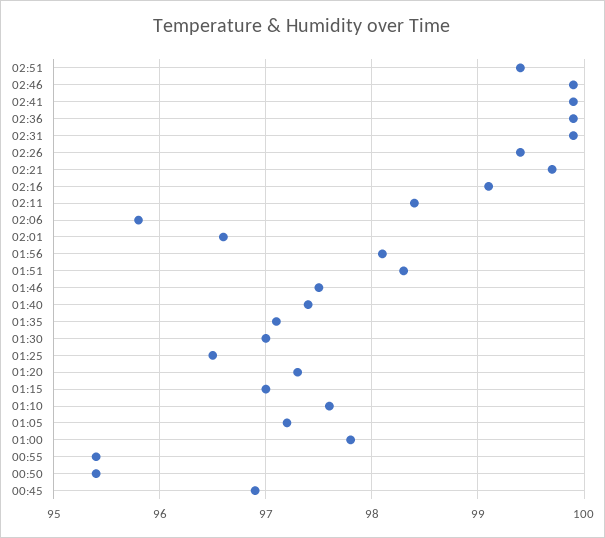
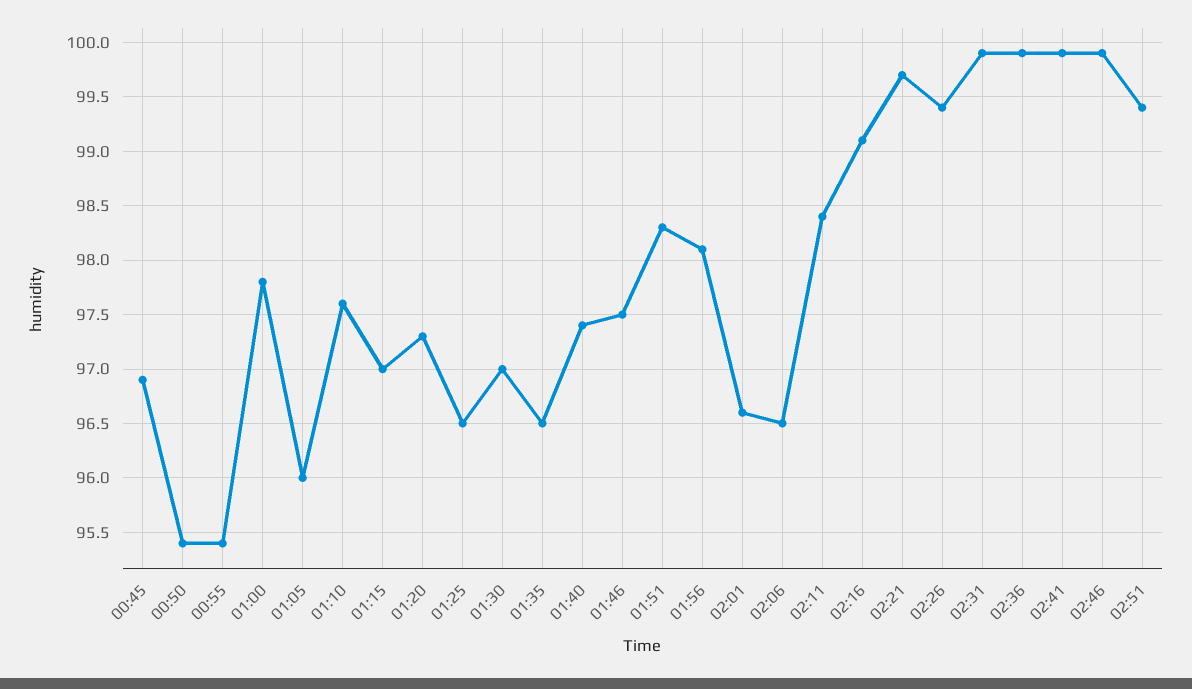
02:06: 95.8 -> 96.5
01:35: 97.1 -> 96.5
01:05: 97.2 -> 96

